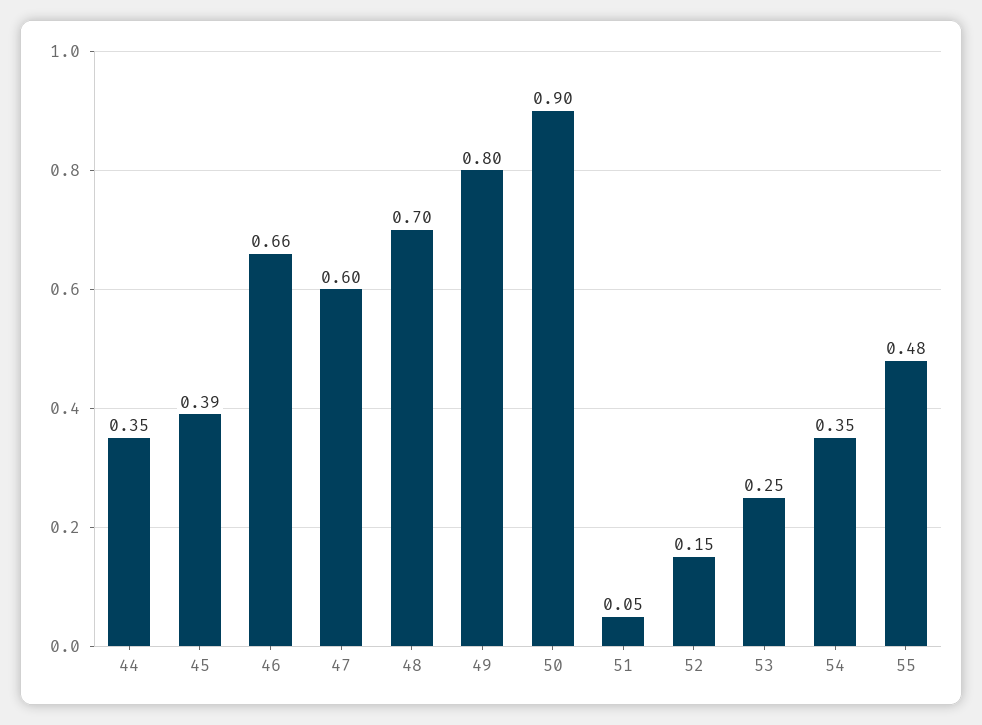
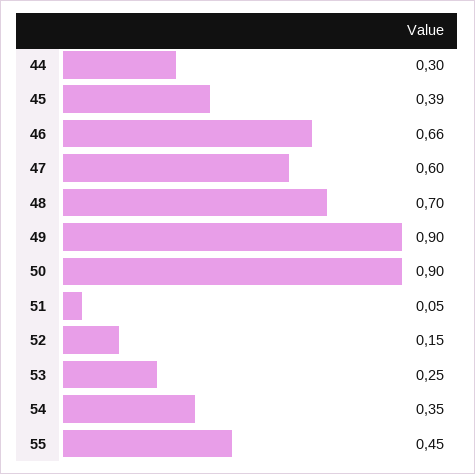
44: 0.35 -> 0.3
49: 0.8 -> 0.9
55: 0.48 -> 0.45

